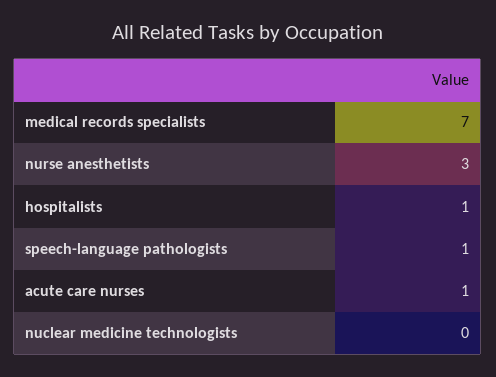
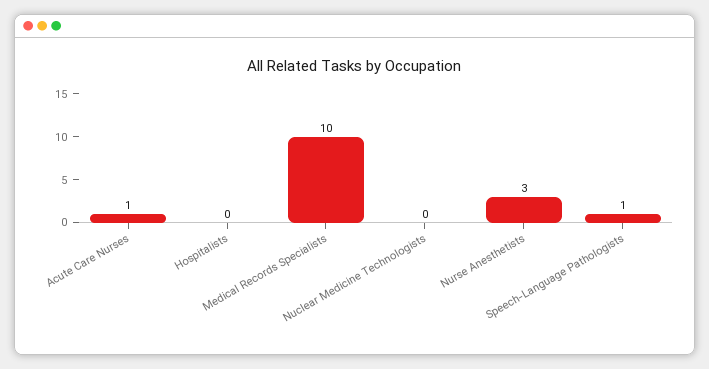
medical records specialists: 7 -> 10
hospitalists: 1 -> 0

